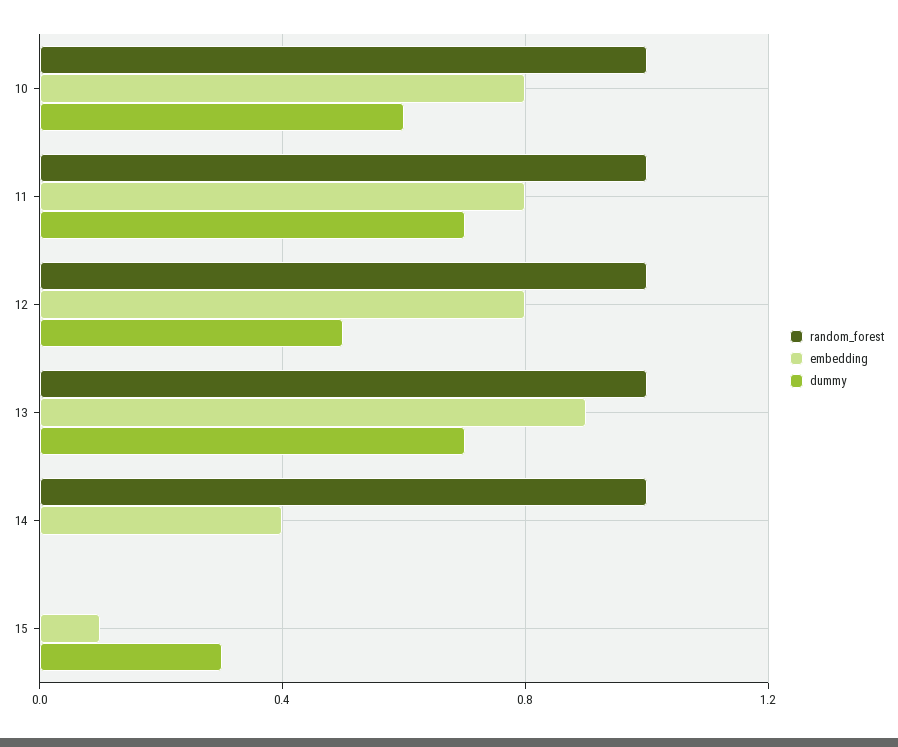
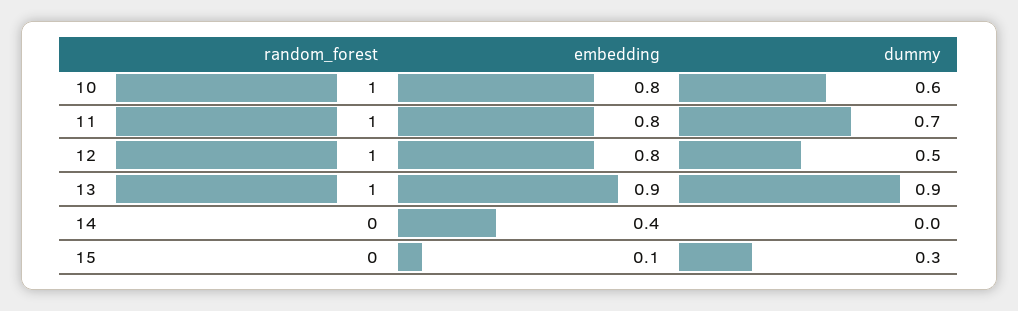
dummy, 13: 0.7 -> 0.9
random_forest, 14: 1 -> 0

